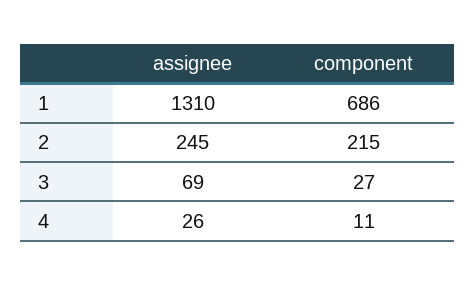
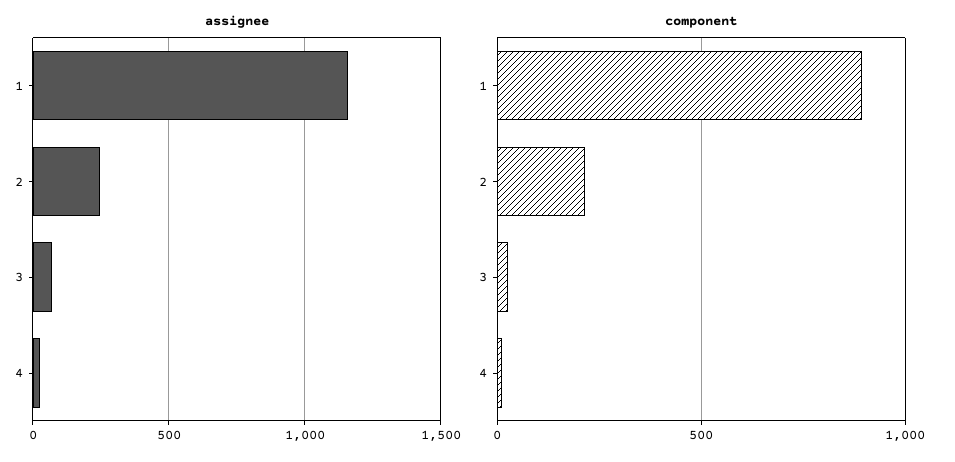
assignee, 1: 1310 -> 1150
component, 1: 686 -> 900

